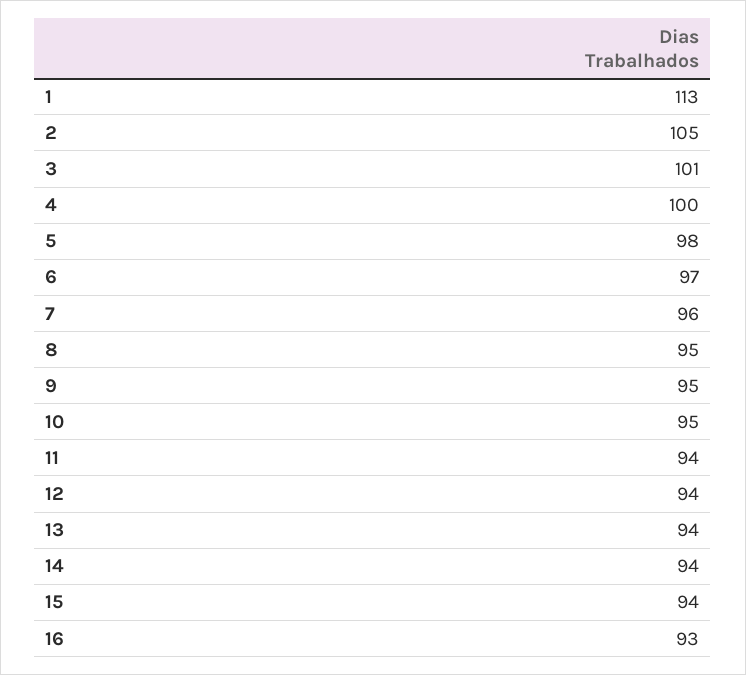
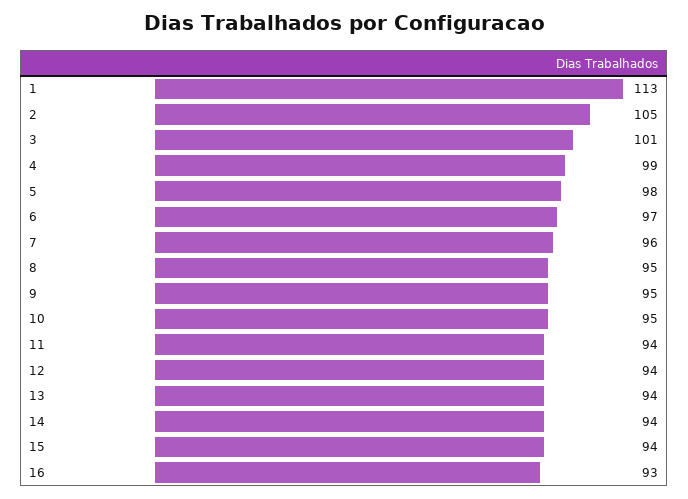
4: 100 -> 99

